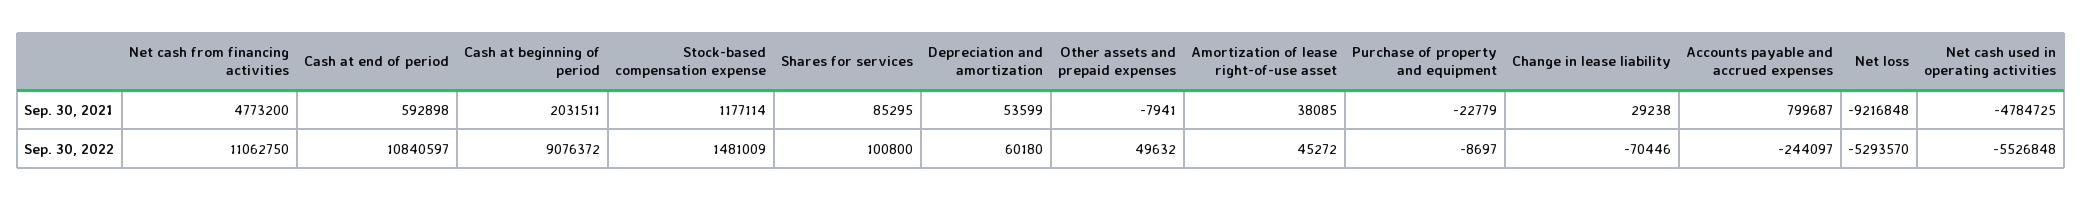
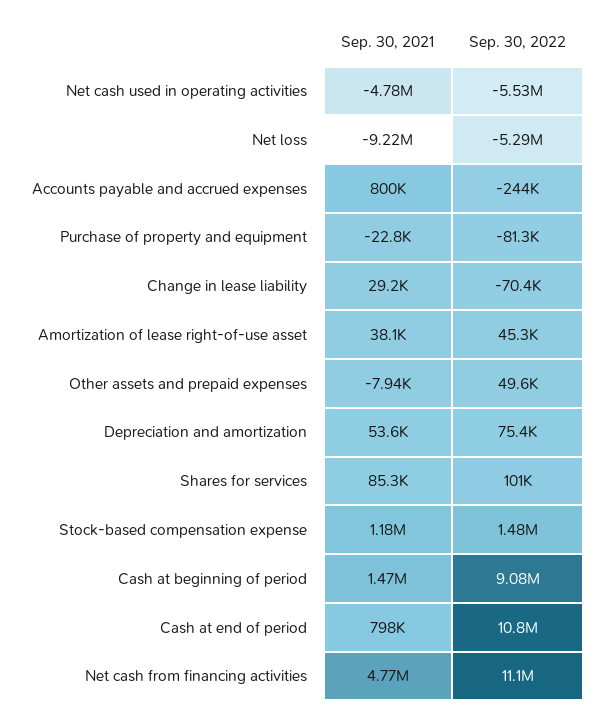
Cash at end of period, Sep. 30, 2021: 592898 -> 798000
Cash at beginning of period, Sep. 30, 2021: 2031511 -> 1470000
Depreciation and amortization, Sep. 30, 2022: 60180 -> 75400
Purchase of property and equipment, Sep. 30, 2022: -8697 -> -81300

